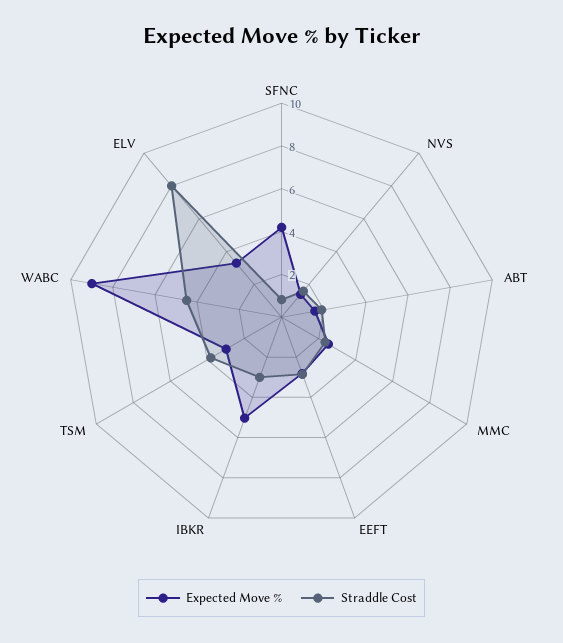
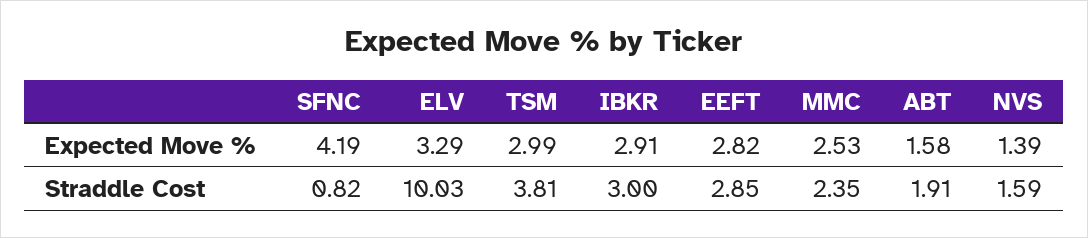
Expected Move %, IBKR: 5 -> 2.91
Expected Move %, WABC: 9 -> none
Straddle Cost, WABC: 4.5 -> none
Straddle Cost, ELV: 8 -> 10.03

